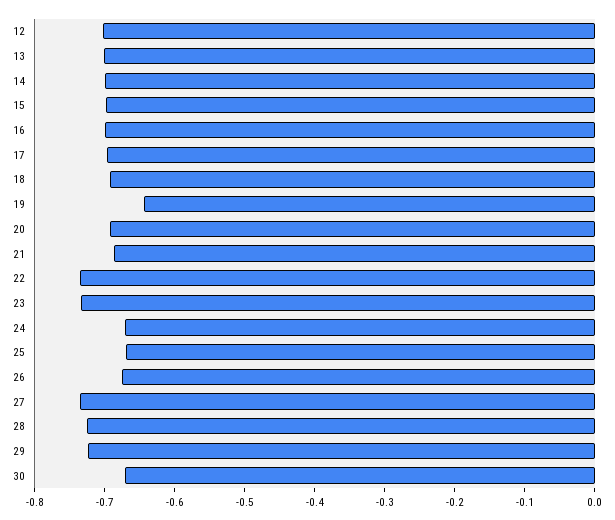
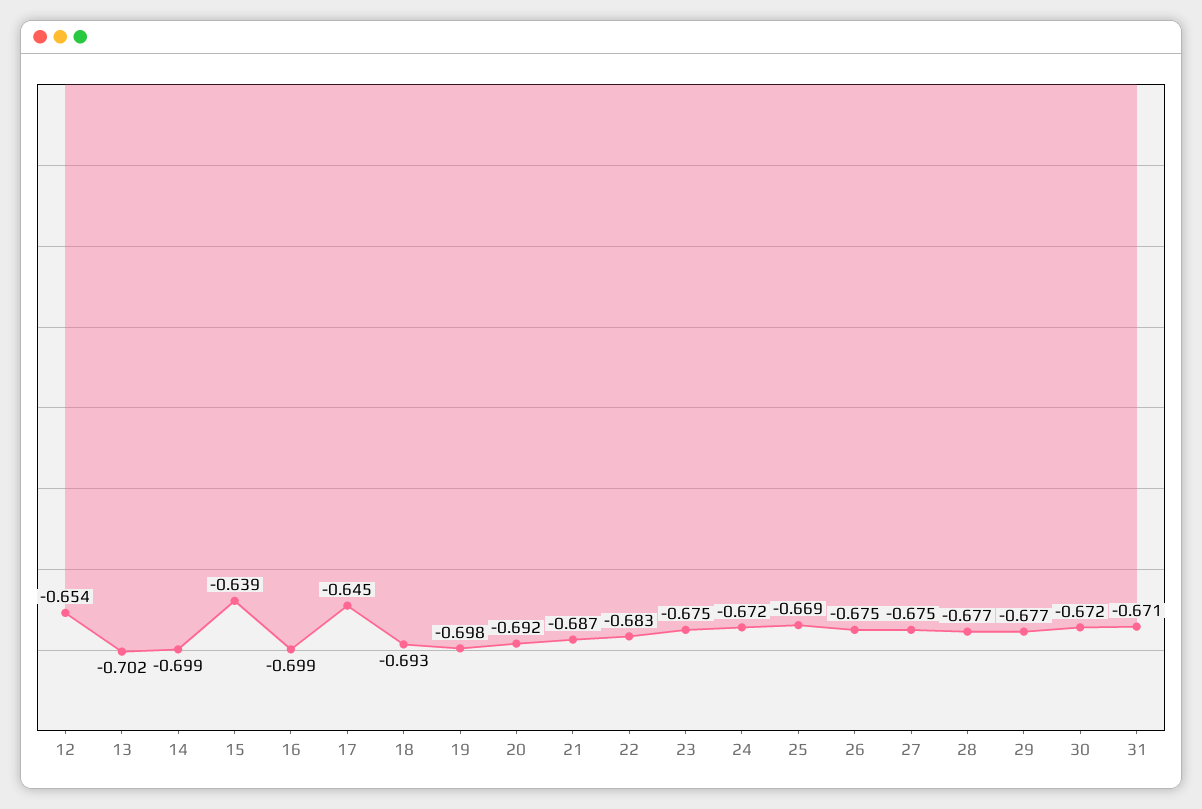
12: -0.7 -> -0.654
15: -0.7 -> -0.639
17: -0.7 -> -0.645
19: -0.64 -> -0.698
22: -0.74 -> -0.683
23: -0.74 -> -0.675
27: -0.74 -> -0.675
28: -0.72 -> -0.677
29: -0.72 -> -0.677
31: none -> -0.671

